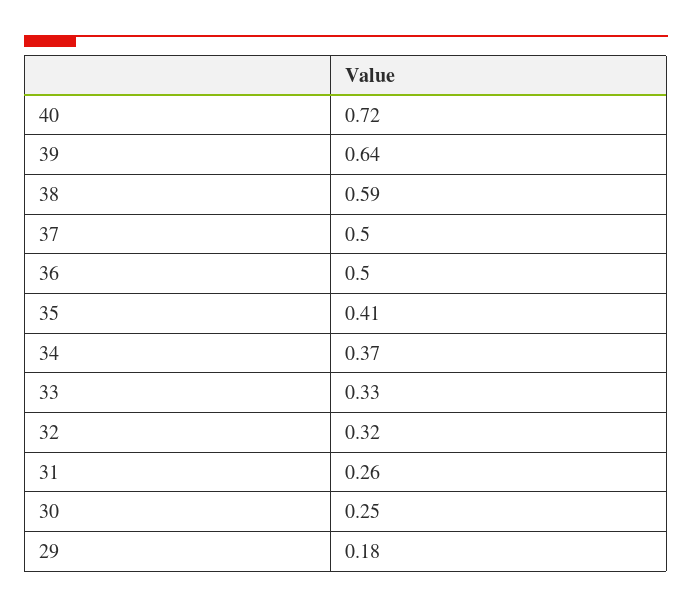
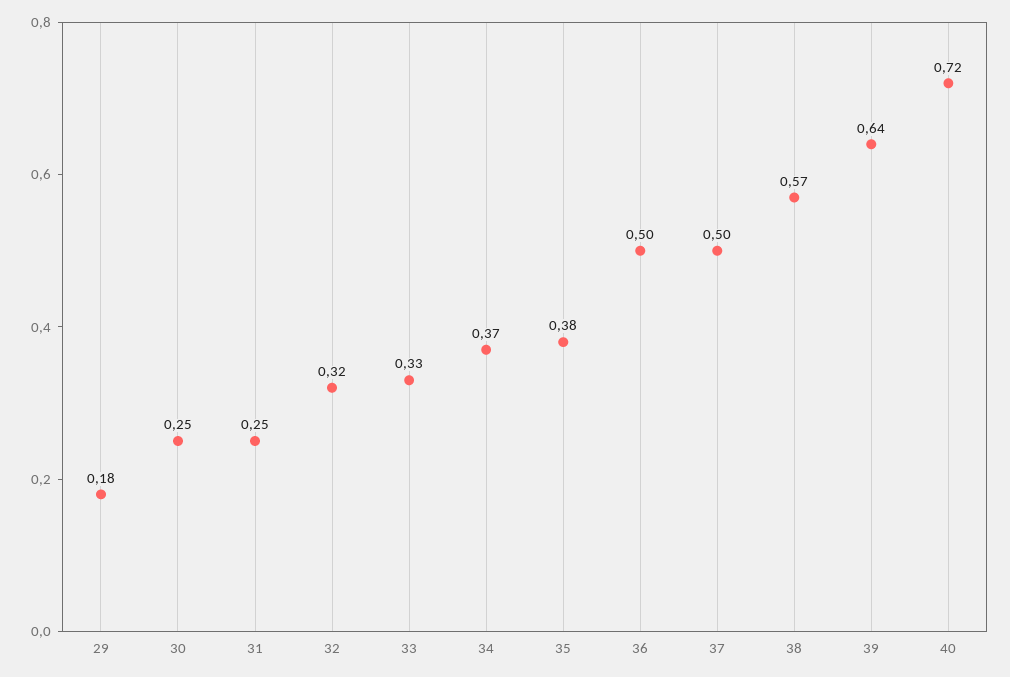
38: 0.59 -> 0.57
35: 0.41 -> 0.38
31: 0.26 -> 0.25

